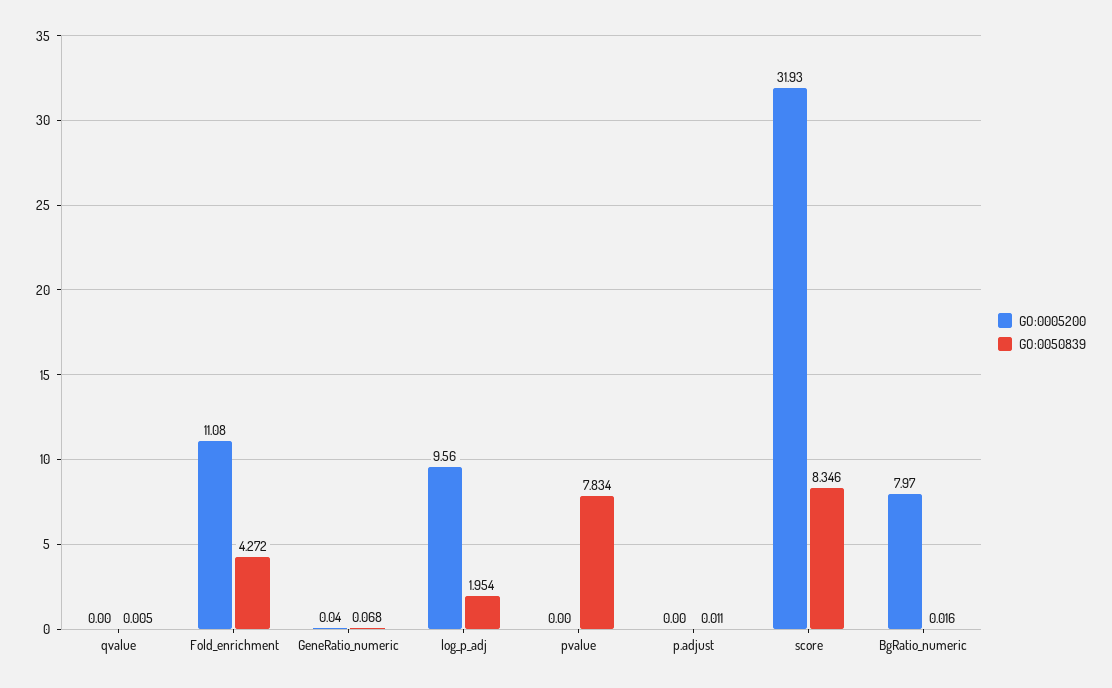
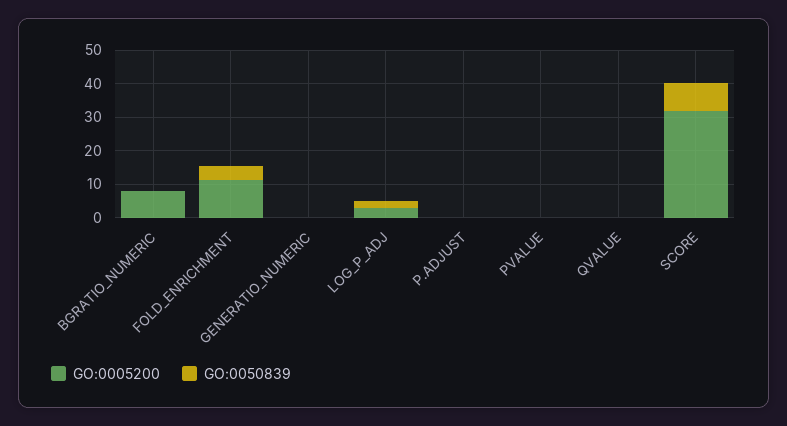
GO:0005200, log_p_adj: 9.56 -> 2.5
GO:0050839, pvalue: 7.834 -> 0

